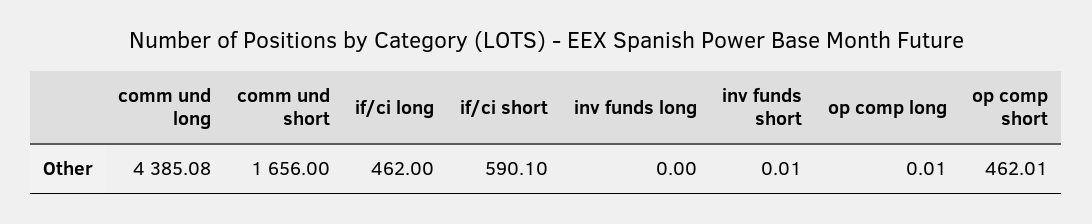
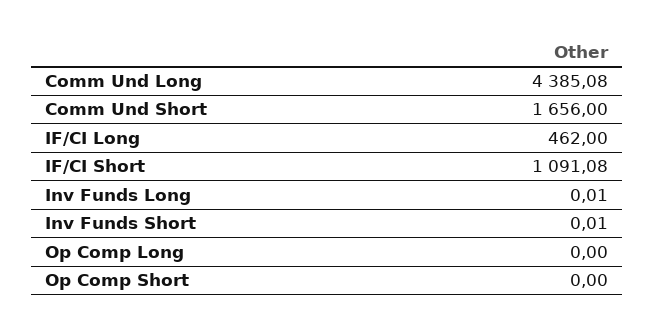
if/ci short: 590.1 -> 1091.08
inv funds long: 0 -> 0.01
op comp long: 0.01 -> 0
op comp short: 462.01 -> 0

